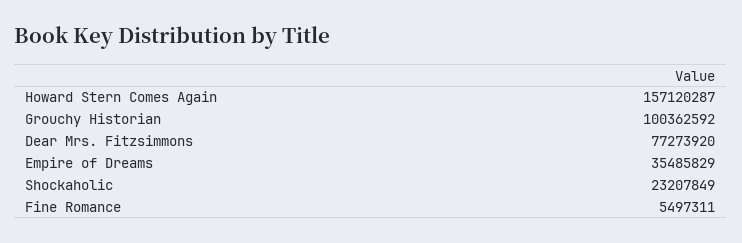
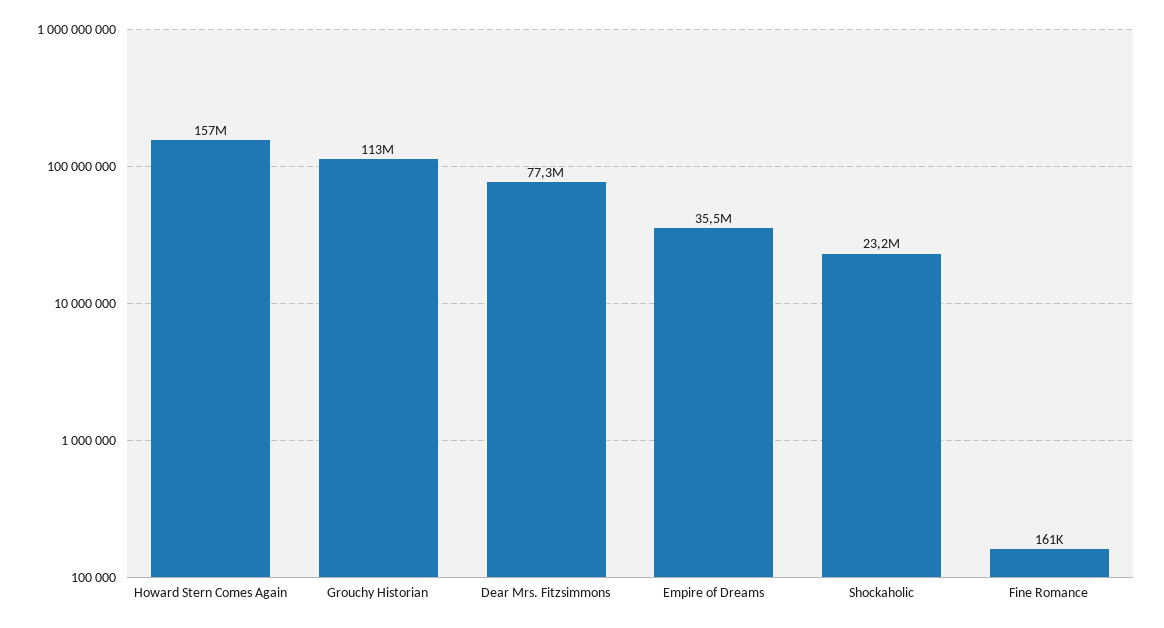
Grouchy Historian: 100362592 -> 113000000
Fine Romance: 5497311 -> 161000

